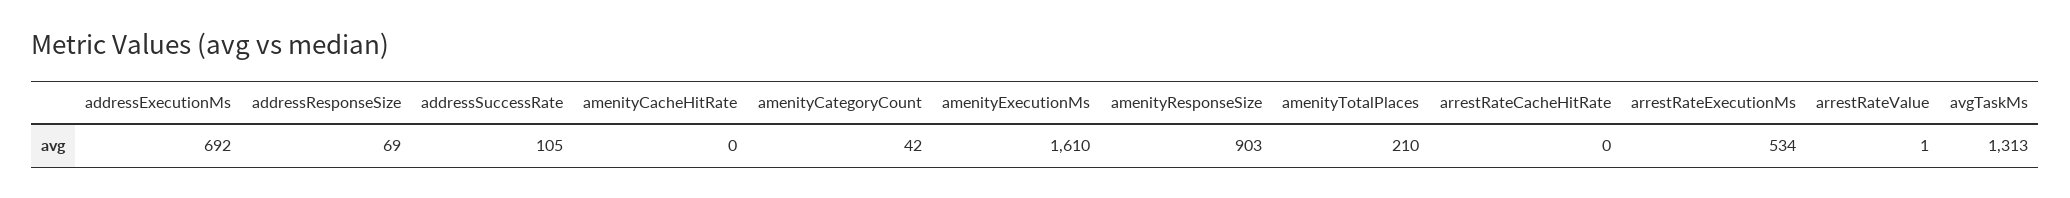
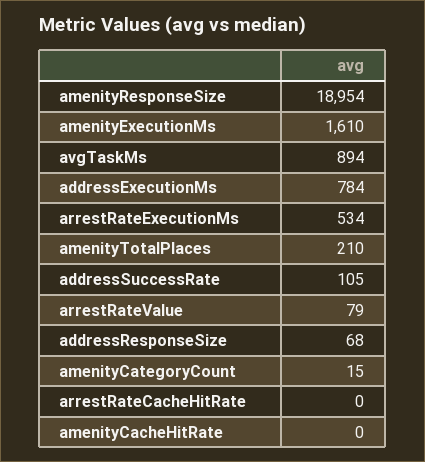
addressExecutionMs: 692 -> 784
addressResponseSize: 69 -> 68
amenityCategoryCount: 42 -> 15
amenityResponseSize: 903 -> 18954
arrestRateValue: 1 -> 79
avgTaskMs: 1313 -> 894

